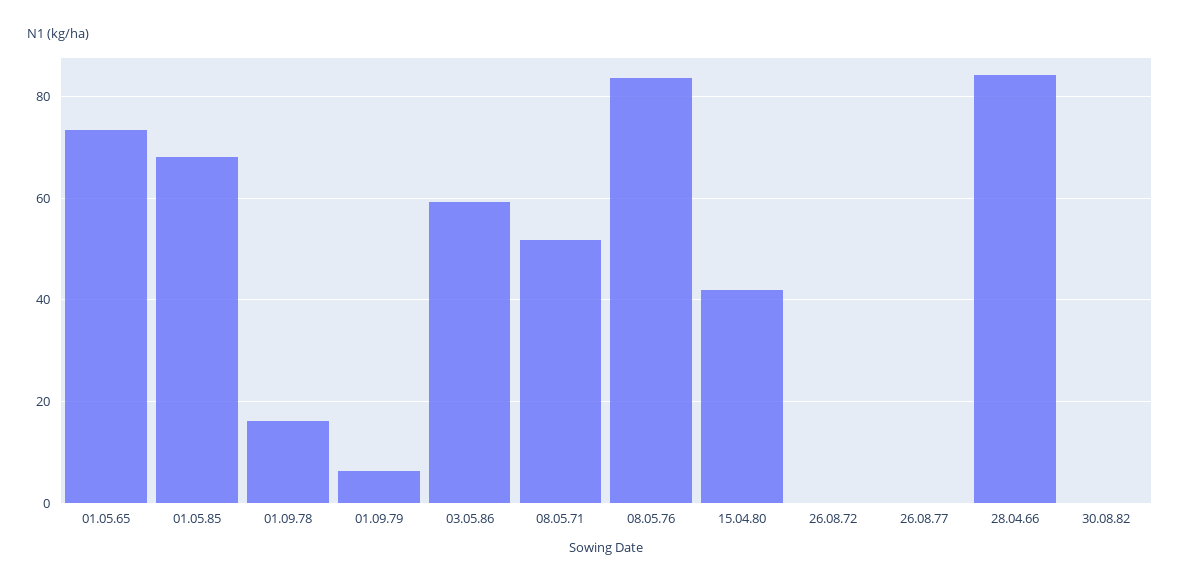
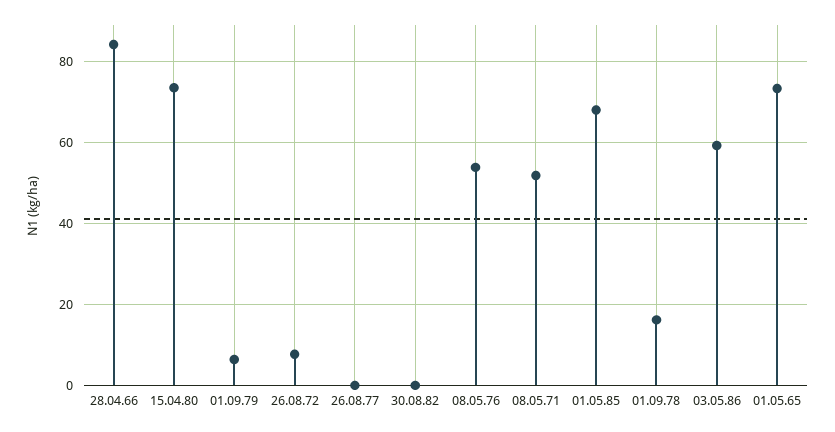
08.05.76: 84 -> 54
15.04.80: 42 -> 74
26.08.72: 0 -> 8

